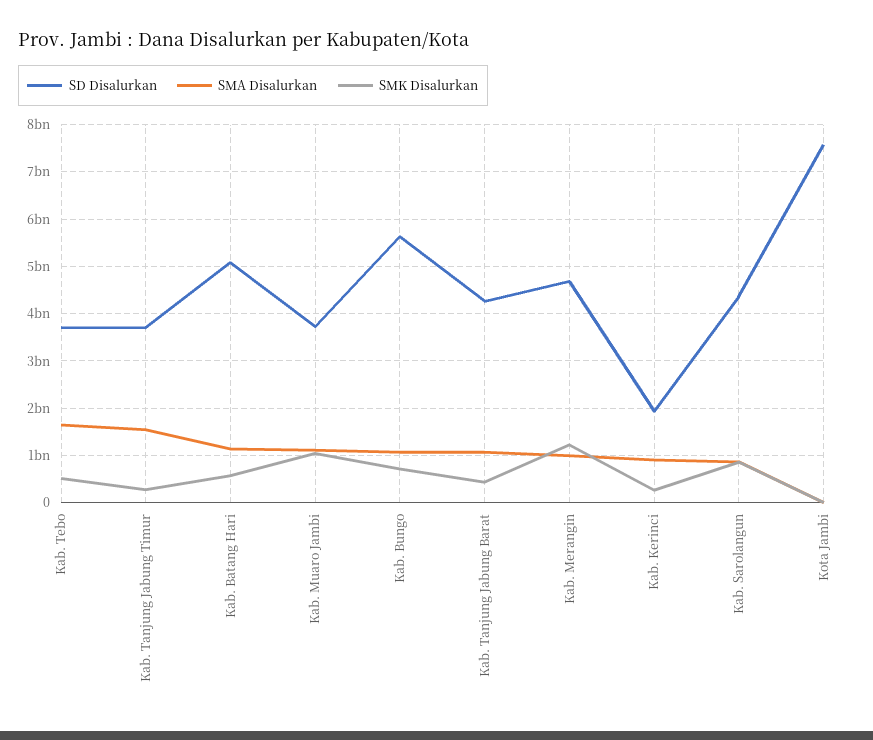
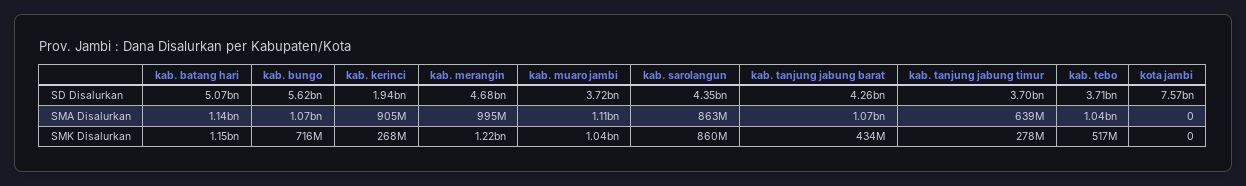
SMA Disalurkan, Kab. Tebo: 1600000000 -> 1040000000
SMA Disalurkan, Kab. Tanjung Jabung Timur: 1600000000 -> 639000000
SMK Disalurkan, Kab. Batang Hari: 600000000 -> 1150000000

